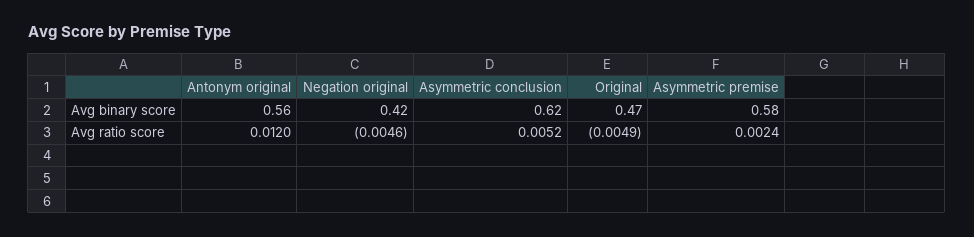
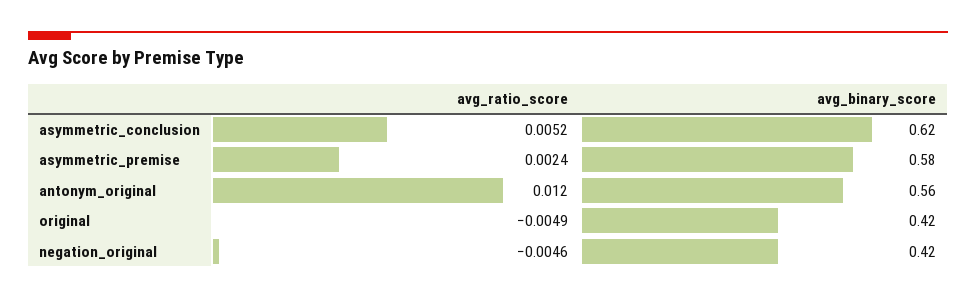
Original, Avg binary score: 0.47 -> 0.42

